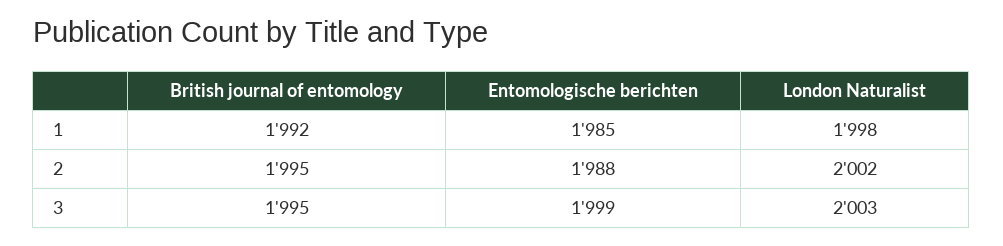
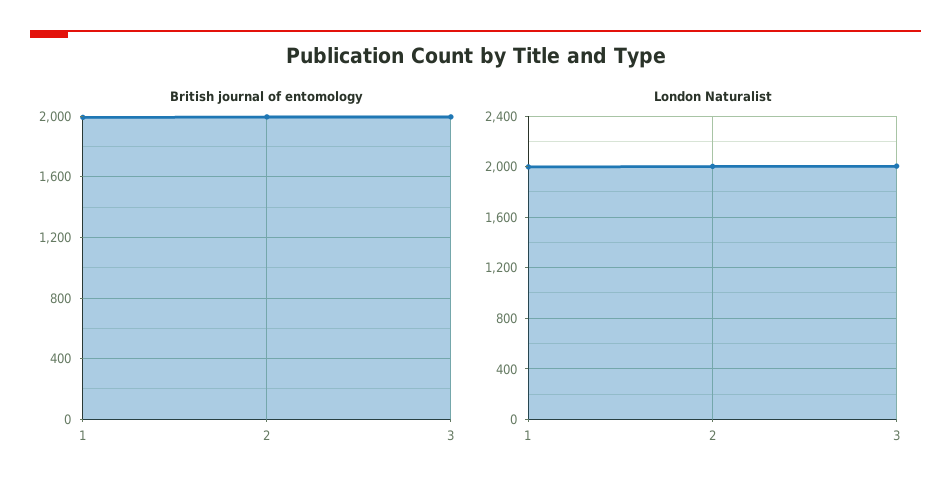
Entomologische berichten, 1: 1985 -> none
Entomologische berichten, 2: 1988 -> none
Entomologische berichten, 3: 1999 -> none

